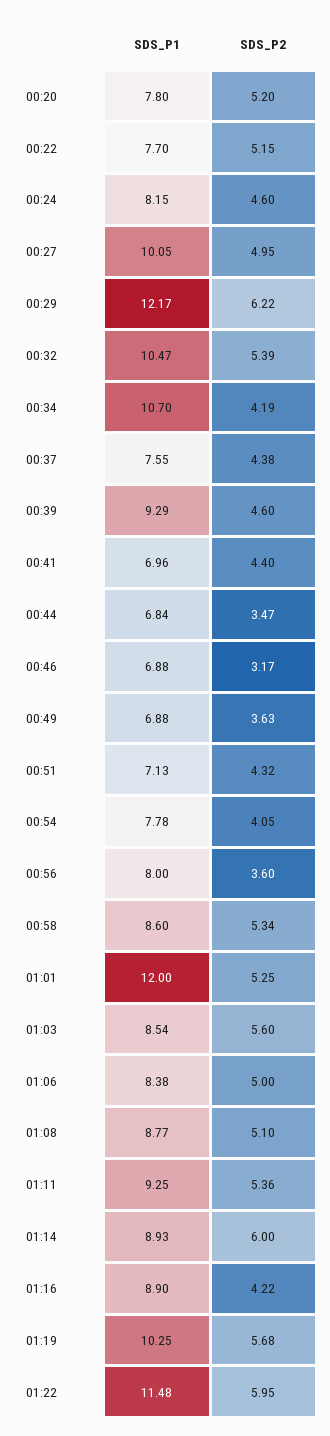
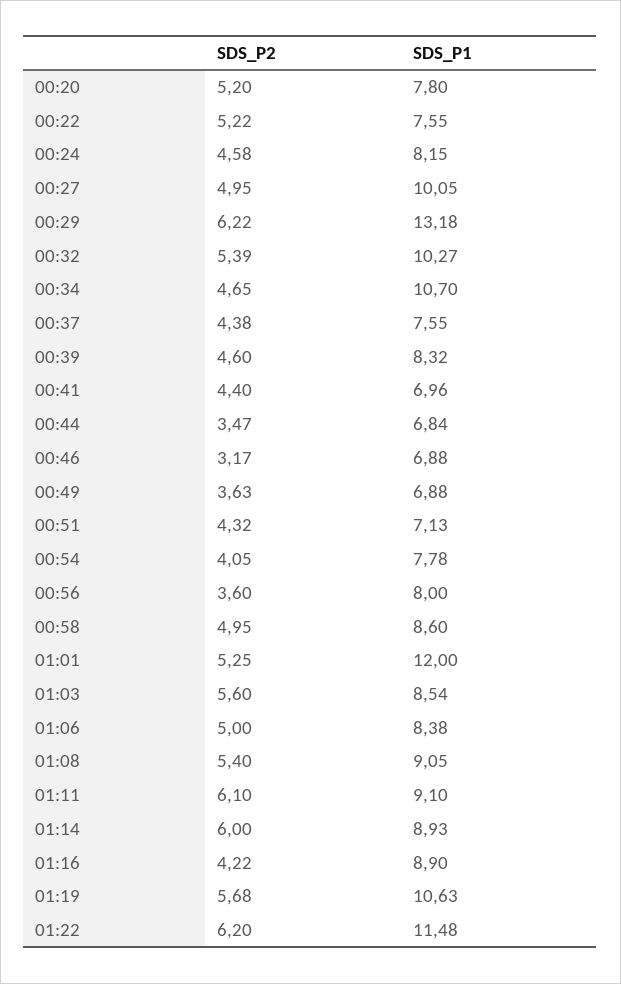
SDS_P1, 00:22: 7.7 -> 7.55
SDS_P2, 00:22: 5.15 -> 5.22
SDS_P2, 00:24: 4.6 -> 4.58
SDS_P1, 00:29: 12.17 -> 13.18
SDS_P1, 00:32: 10.47 -> 10.27
SDS_P2, 00:34: 4.19 -> 4.65
SDS_P1, 00:39: 9.29 -> 8.32
SDS_P2, 00:58: 5.34 -> 4.95
SDS_P1, 01:08: 8.77 -> 9.05
SDS_P2, 01:08: 5.1 -> 5.4
SDS_P1, 01:11: 9.25 -> 9.1
SDS_P2, 01:11: 5.36 -> 6.1
SDS_P1, 01:19: 10.25 -> 10.63
SDS_P2, 01:22: 5.95 -> 6.2

